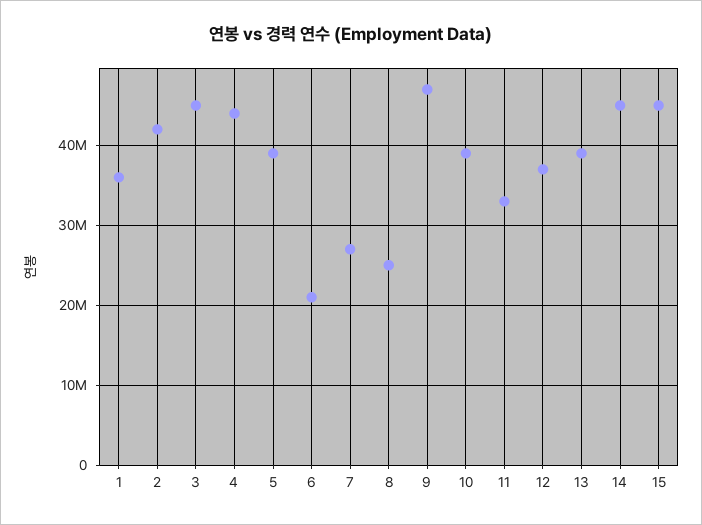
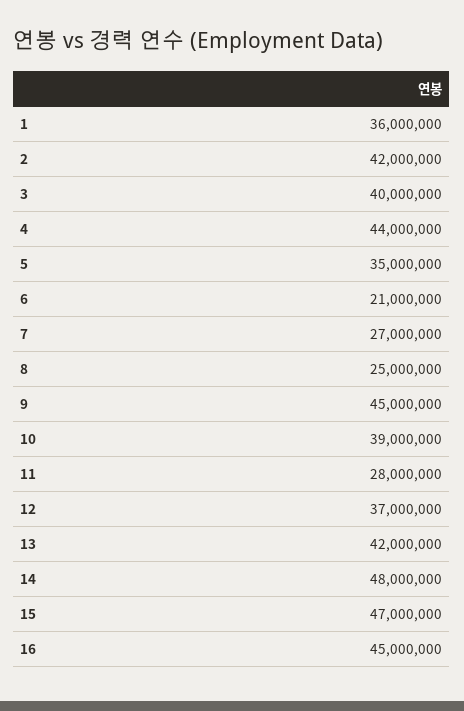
3: 45000000 -> 40000000
5: 39000000 -> 35000000
9: 47000000 -> 45000000
11: 33000000 -> 28000000
13: 39000000 -> 42000000
14: 45000000 -> 48000000
15: 45000000 -> 47000000
16: none -> 45000000

